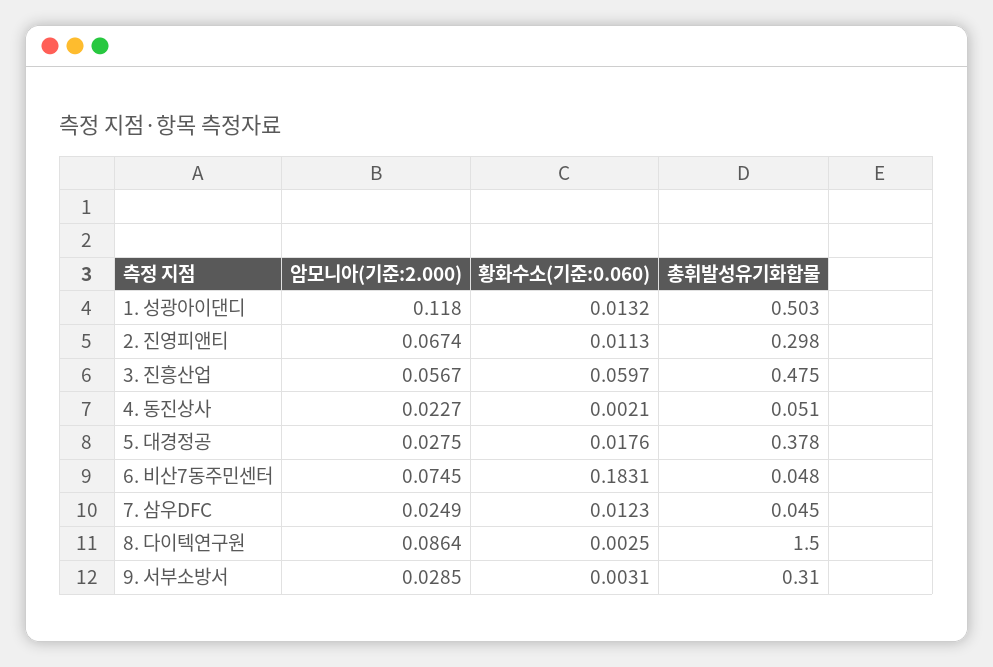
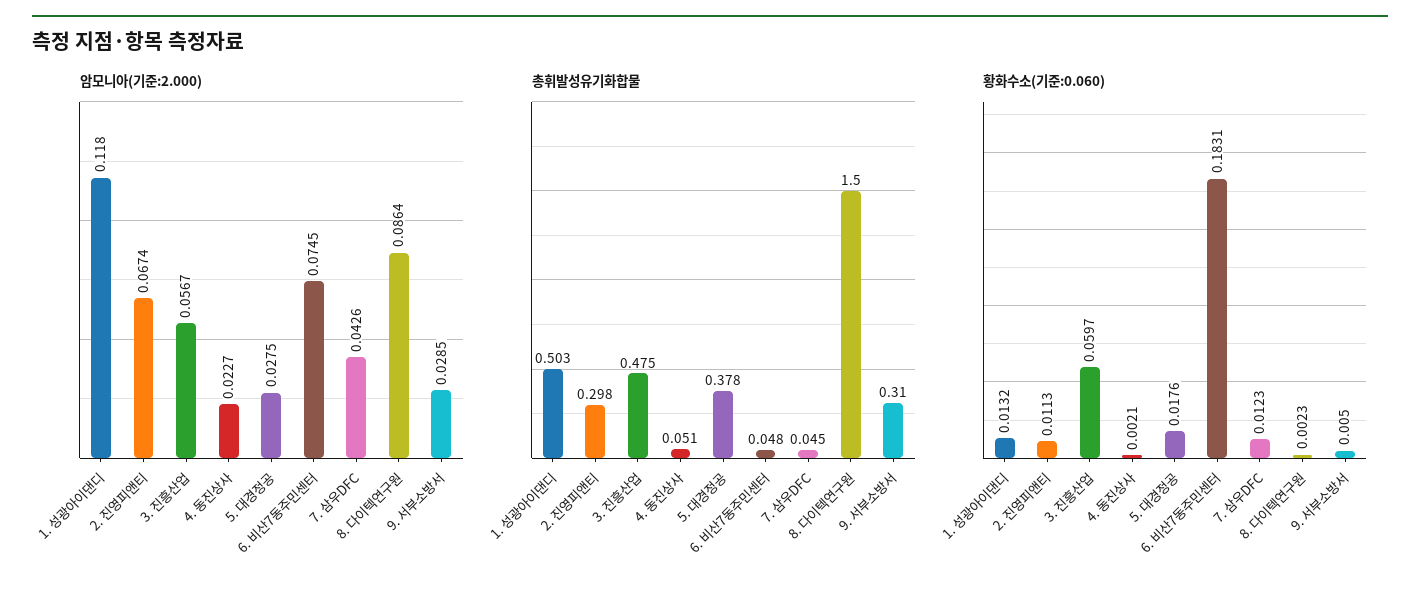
암모니아(기준:2.000), 7. 삼우DFC: 0.0249 -> 0.0426
황화수소(기준:0.060), 8. 다이텍연구원: 0.0025 -> 0.0023
황화수소(기준:0.060), 9. 서부소방서: 0.0031 -> 0.005

